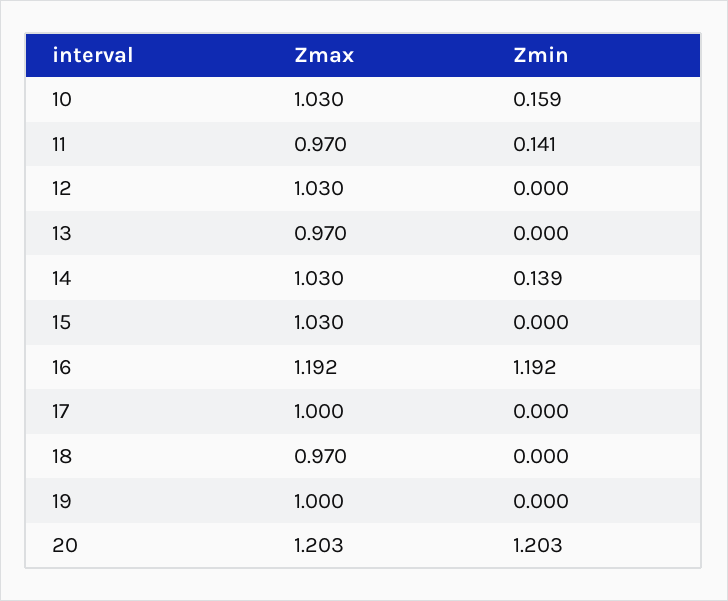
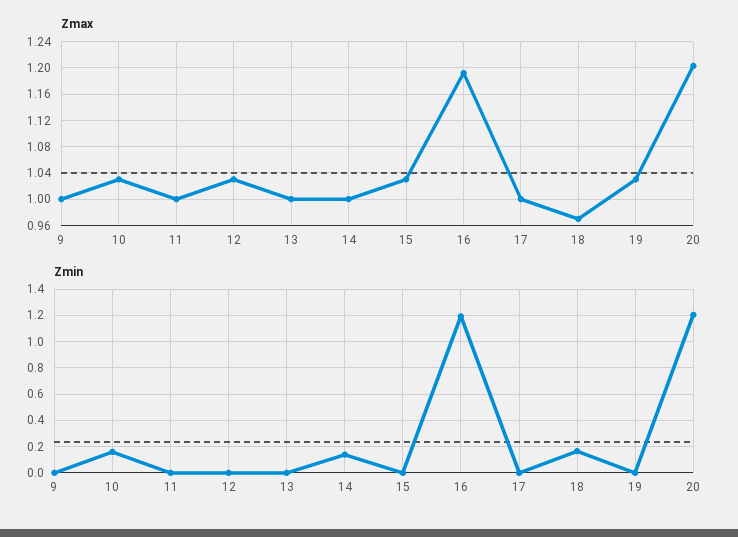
Zmax, 11: 0.97 -> 1
Zmin, 11: 0.141 -> 0
Zmax, 13: 0.97 -> 1
Zmax, 14: 1.03 -> 1
Zmin, 18: 0 -> 0.15
Zmax, 19: 1 -> 1.03
Zmax, 9: none -> 1
Zmin, 9: none -> 0

